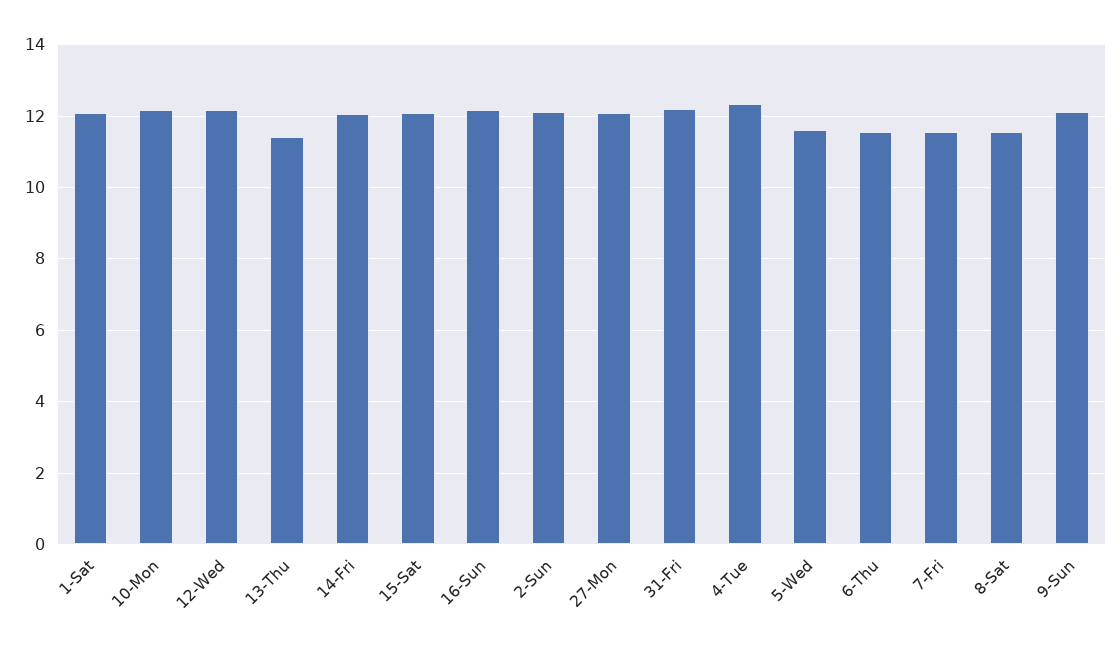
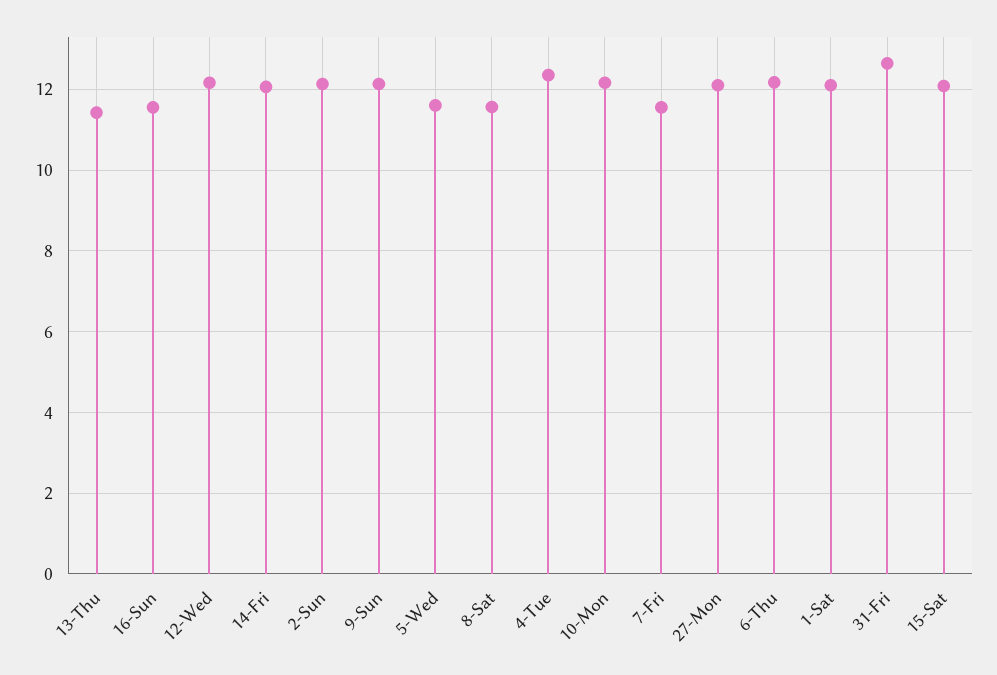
16-Sun: 12.2 -> 11.6
31-Fri: 12.2 -> 12.6
6-Thu: 11.6 -> 12.2

